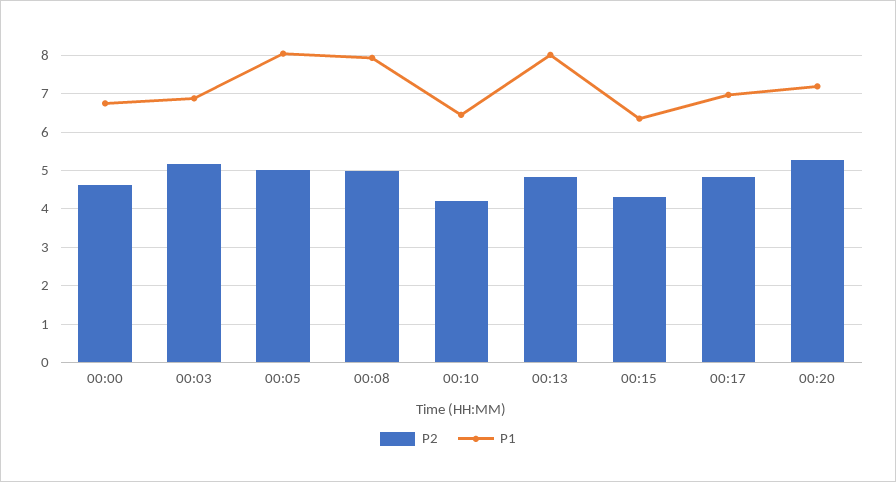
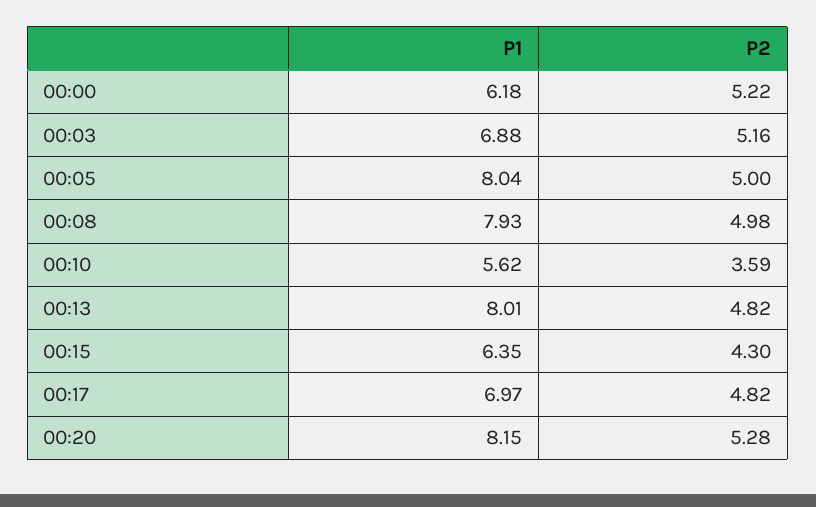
P2, 00:00: 4.6 -> 5.22
P1, 00:00: 6.8 -> 6.18
P2, 00:10: 4.2 -> 3.59
P1, 00:10: 6.4 -> 5.62
P1, 00:20: 7.2 -> 8.15

